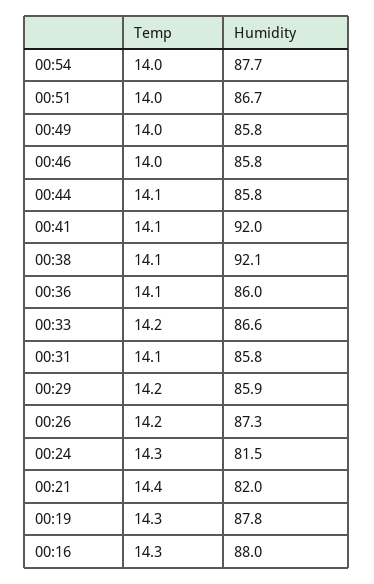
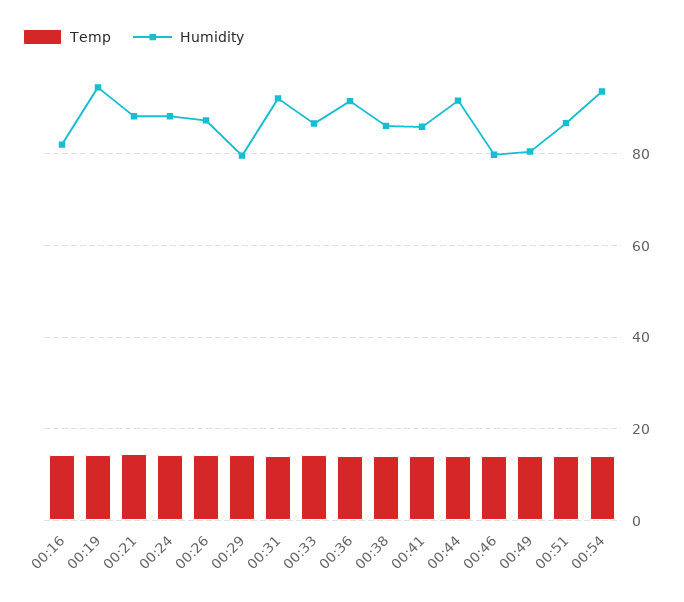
Humidity, 00:54: 87.7 -> 94
Humidity, 00:49: 85.8 -> 80
Humidity, 00:46: 85.8 -> 80
Humidity, 00:44: 85.8 -> 92
Humidity, 00:41: 92 -> 86
Humidity, 00:38: 92.1 -> 86
Humidity, 00:36: 86 -> 92
Humidity, 00:31: 85.8 -> 92
Humidity, 00:29: 85.9 -> 80
Humidity, 00:24: 81.5 -> 88
Humidity, 00:21: 82 -> 88
Humidity, 00:19: 87.8 -> 94
Humidity, 00:16: 88 -> 82

